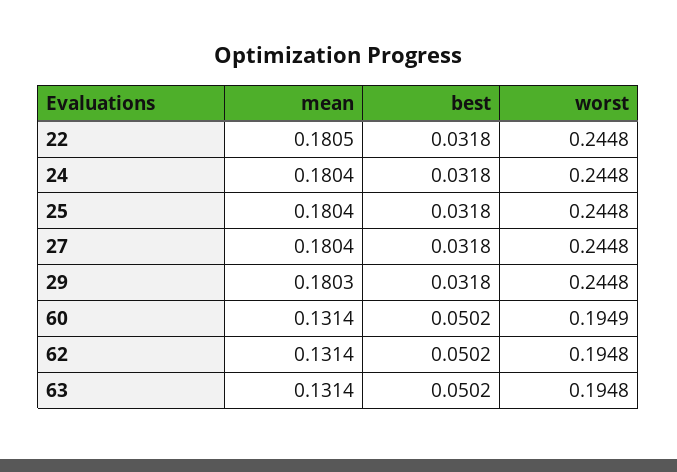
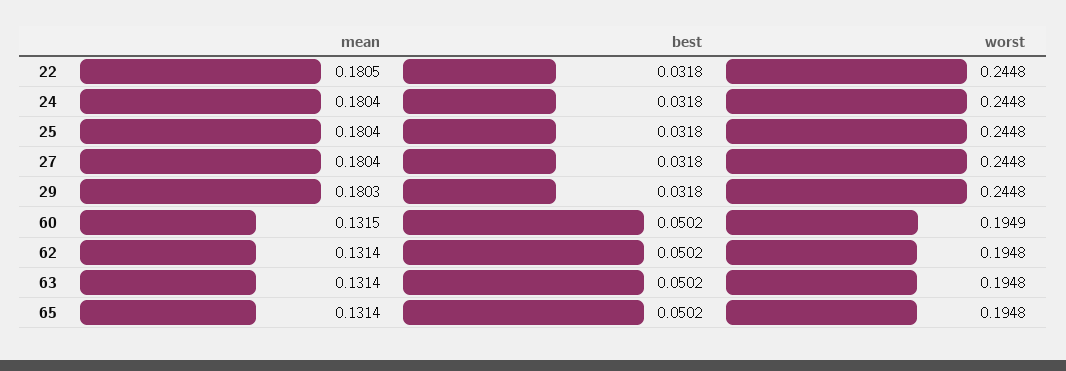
mean, 60: 0.1314 -> 0.1315
mean, 65: none -> 0.1314
best, 65: none -> 0.0502
worst, 65: none -> 0.1948

